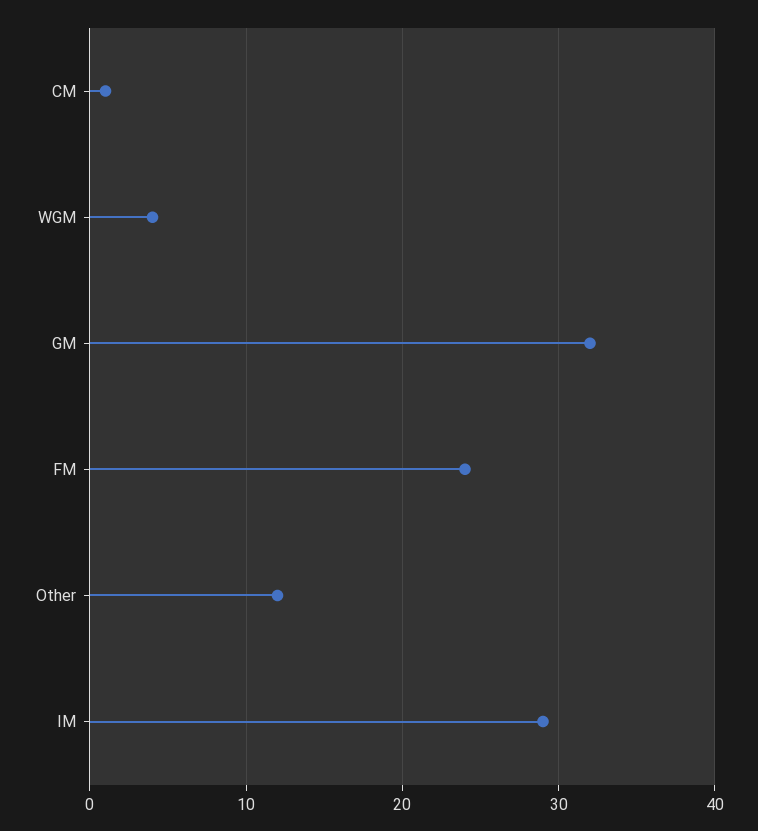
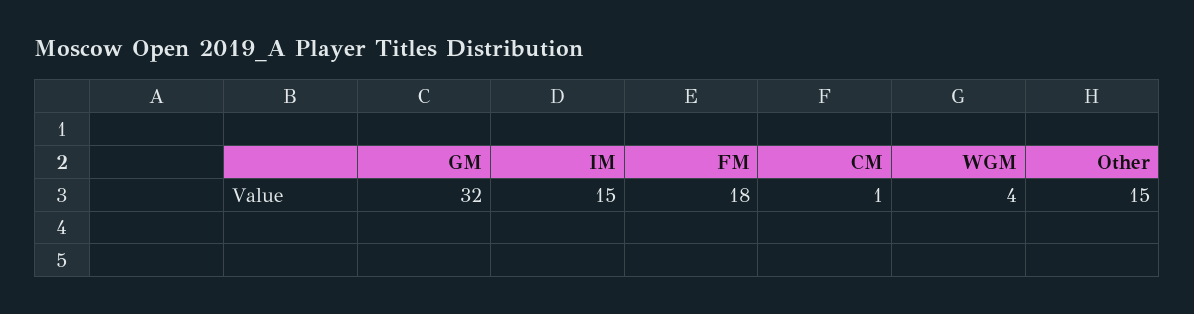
FM: 24 -> 18
Other: 12 -> 15
IM: 29 -> 15

